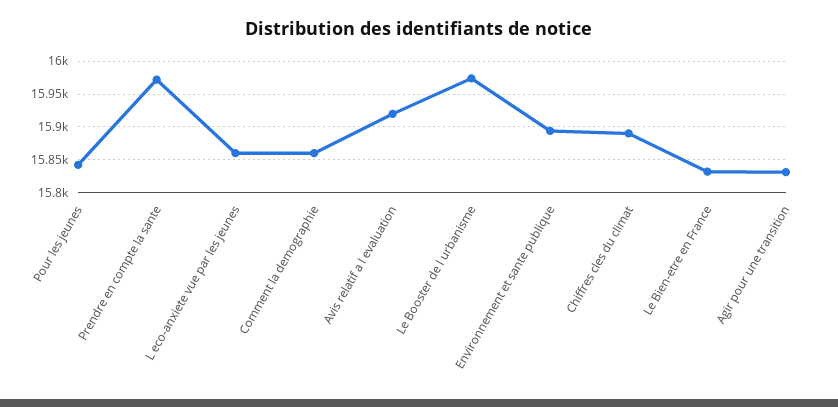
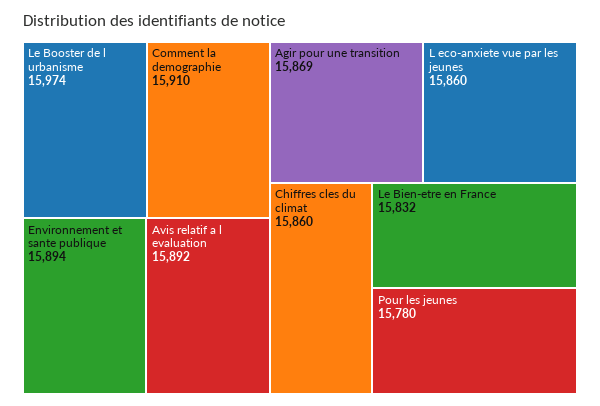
Pour les jeunes: 15840 -> 15780
Prendre en compte la sante: 15970 -> none
Comment la demographie: 15860 -> 15910
Avis relatif a l evaluation: 15920 -> 15892
Chiffres cles du climat: 15890 -> 15860
Agir pour une transition: 15830 -> 15869

